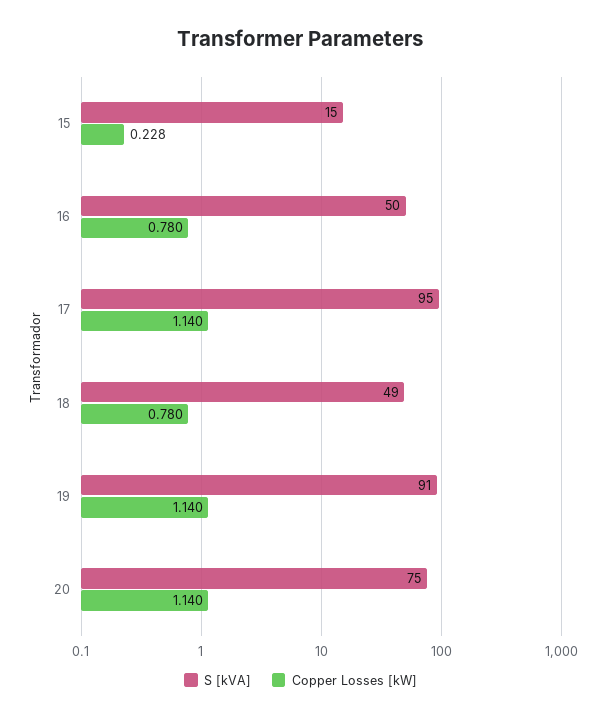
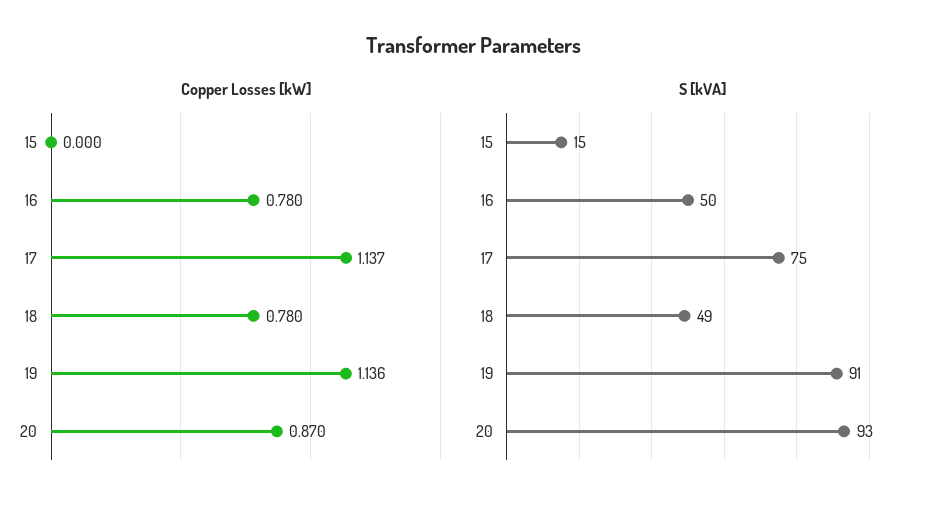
Copper Losses [kW], 15: 0.228 -> 0
S [kVA], 17: 95 -> 75
Copper Losses [kW], 17: 1.14 -> 1.137
Copper Losses [kW], 19: 1.14 -> 1.136
S [kVA], 20: 75 -> 93
Copper Losses [kW], 20: 1.14 -> 0.87

